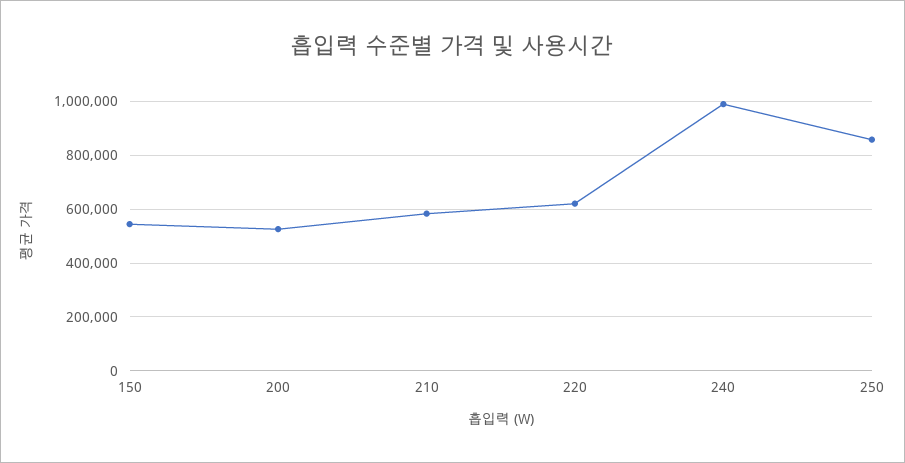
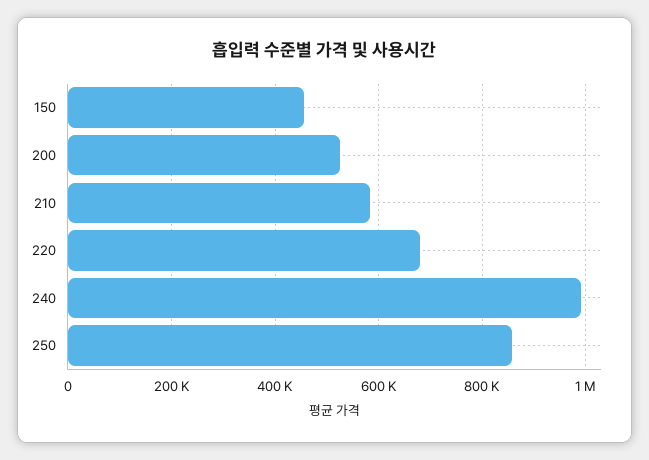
150: 550000 -> 460000
220: 625000 -> 680000

